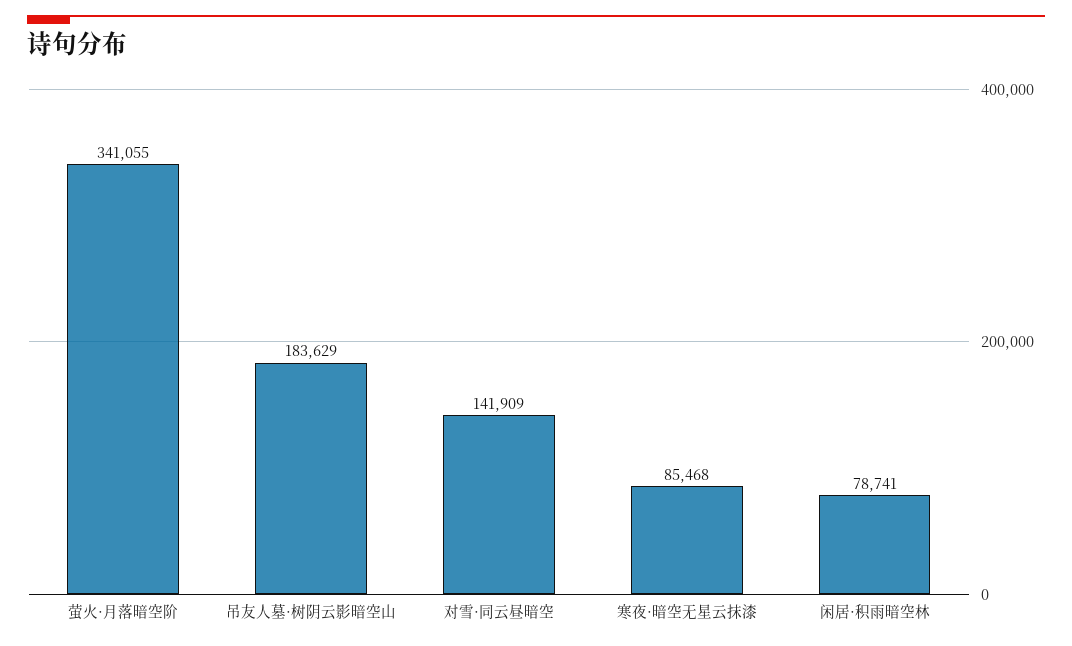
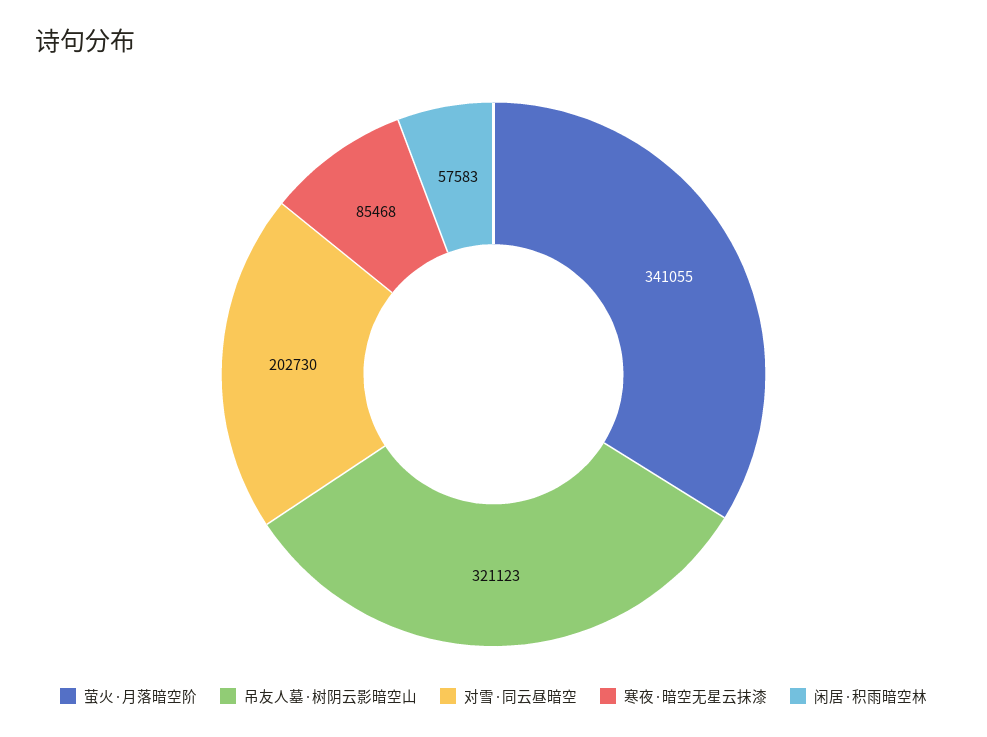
吊友人墓·树阴云影暗空山: 183629 -> 321123
对雪·同云昼暗空: 141909 -> 202730
闲居·积雨暗空林: 78741 -> 57583

